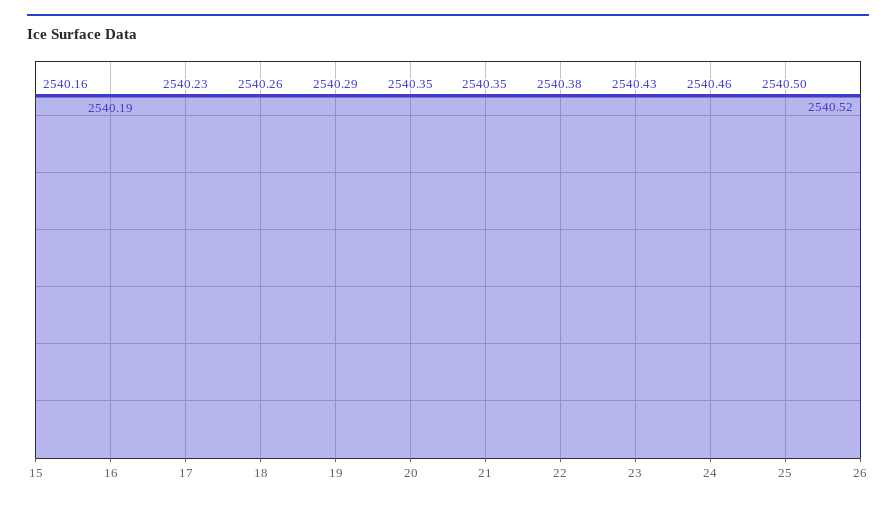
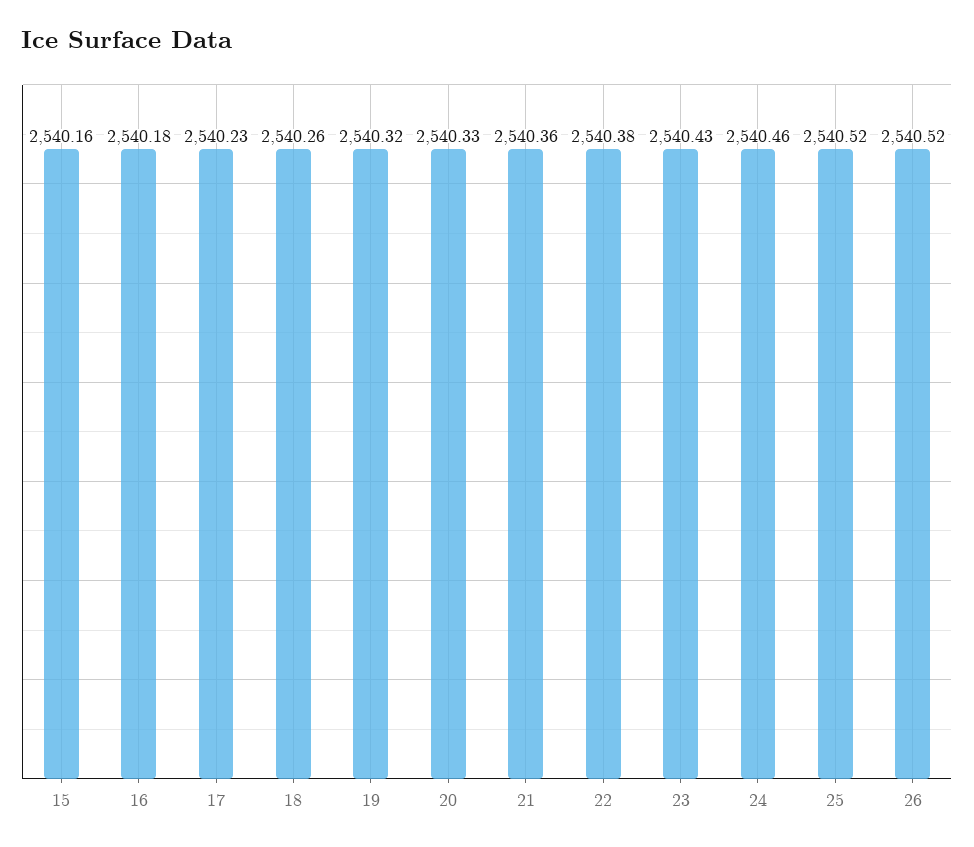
16: 2540.19 -> 2540.18
19: 2540.29 -> 2540.32
20: 2540.35 -> 2540.33
21: 2540.35 -> 2540.36
25: 2540.5 -> 2540.52

